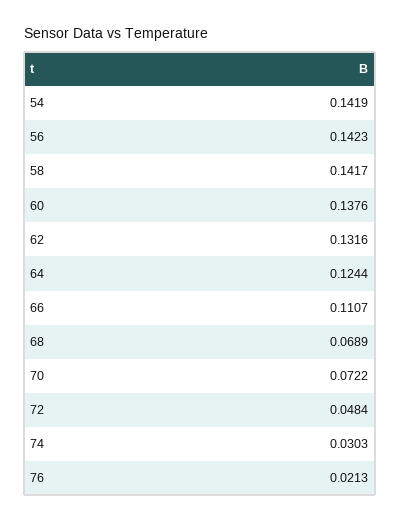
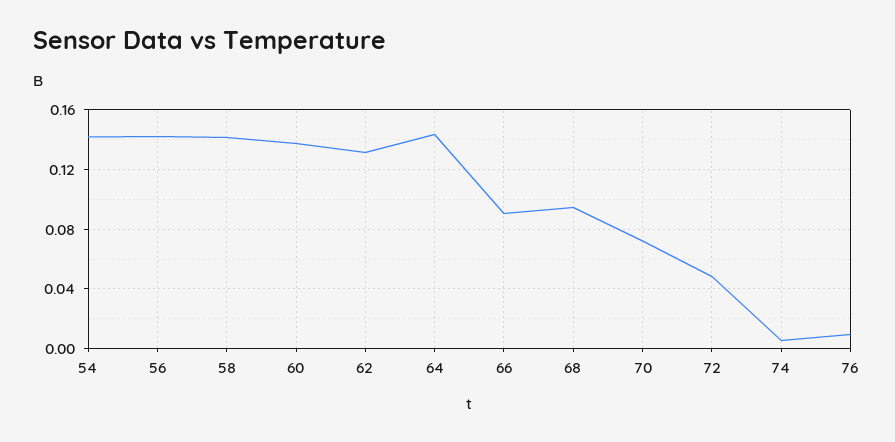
64: 0.1244 -> 0.145
66: 0.1107 -> 0.09
68: 0.0689 -> 0.095
74: 0.0303 -> 0.005
76: 0.0213 -> 0.01

